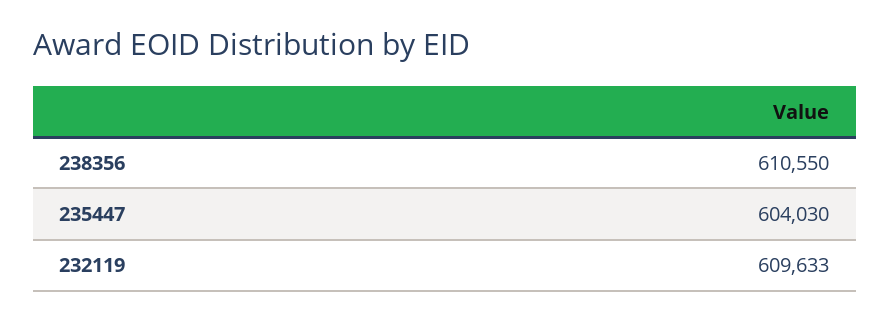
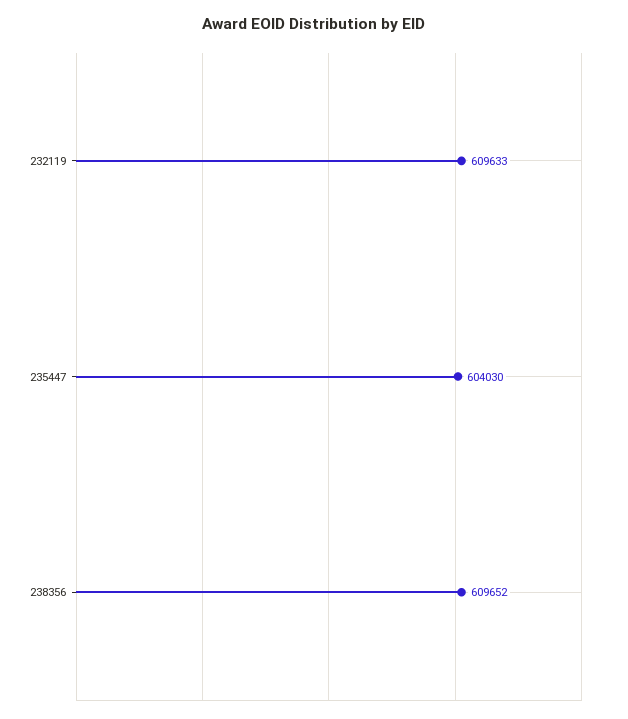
238356: 610550 -> 609652

